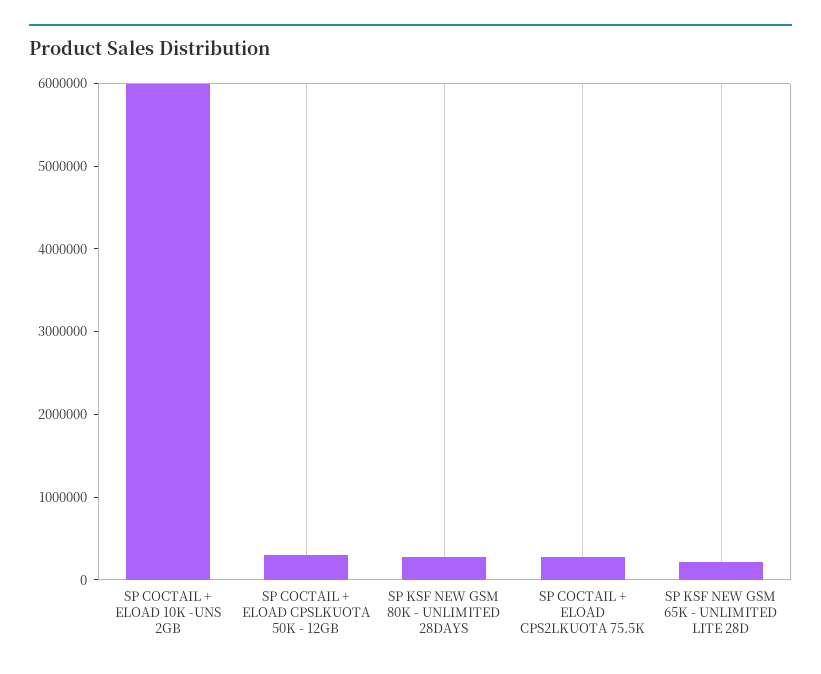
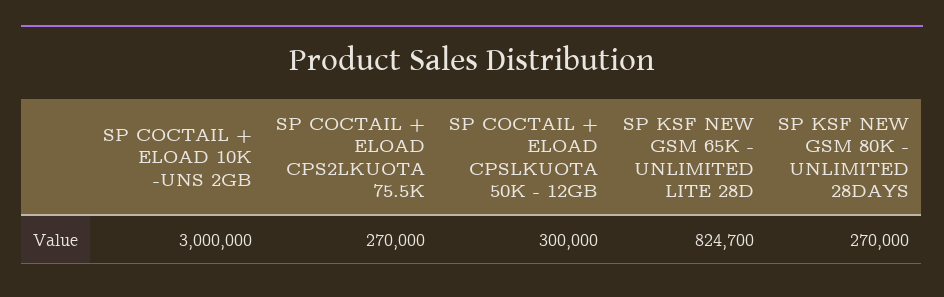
SP COCTAIL + ELOAD 10K -UNS 2GB: 6000000 -> 3000000
SP KSF NEW GSM 65K - UNLIMITED LITE 28D: 200000 -> 824700

